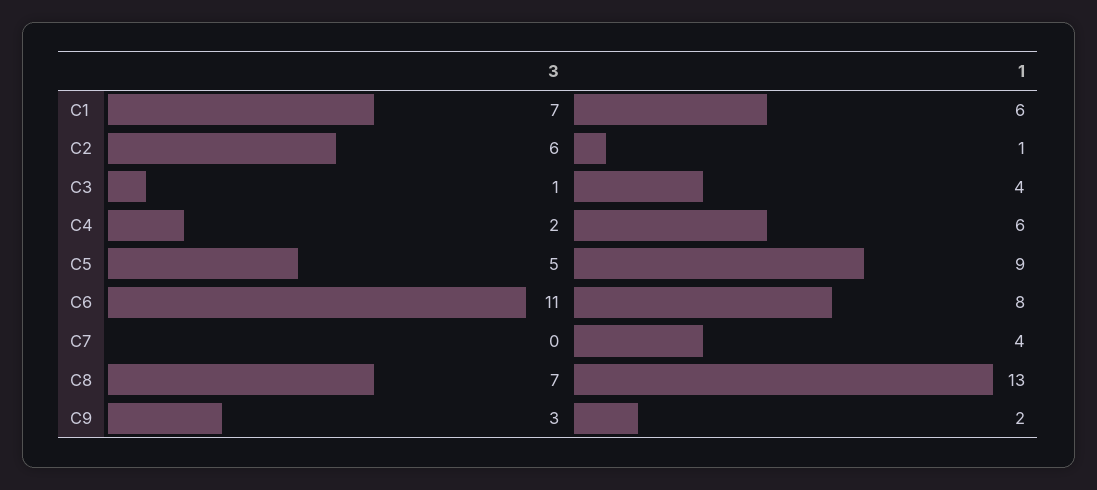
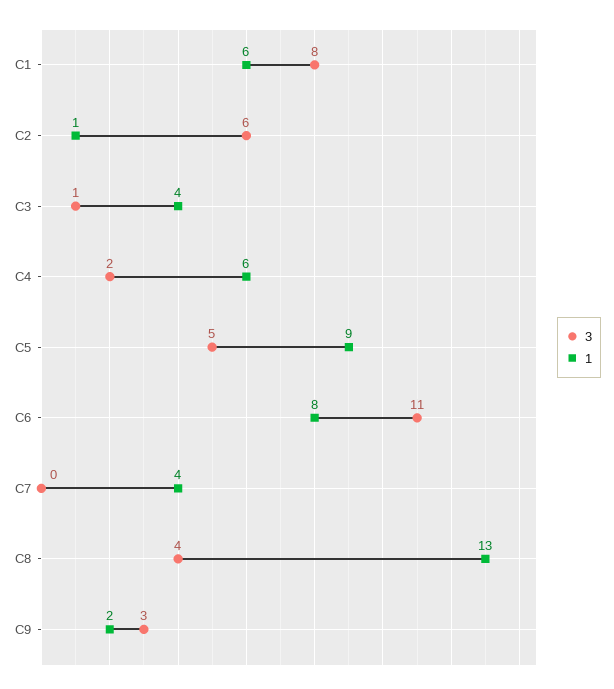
3, C1: 7 -> 8
3, C8: 7 -> 4

